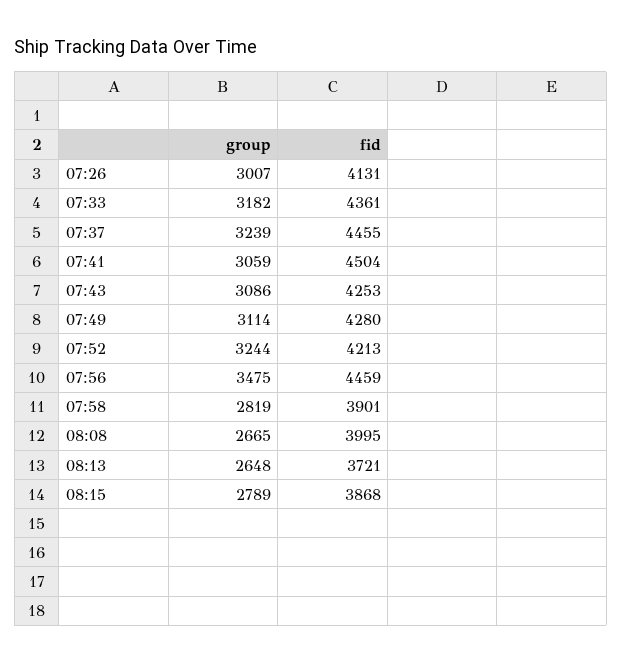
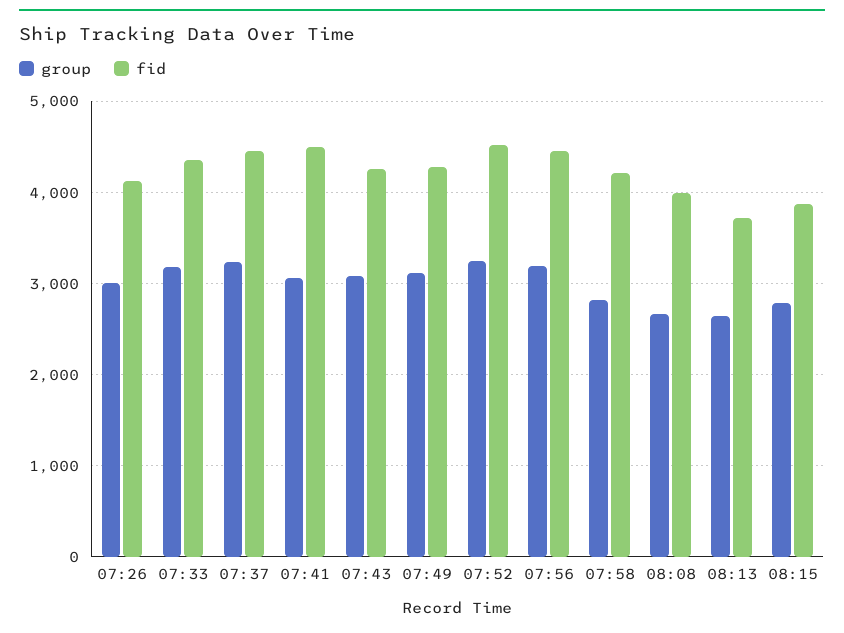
fid, 07:52: 4213 -> 4500
group, 07:56: 3475 -> 3200
fid, 07:58: 3901 -> 4200

